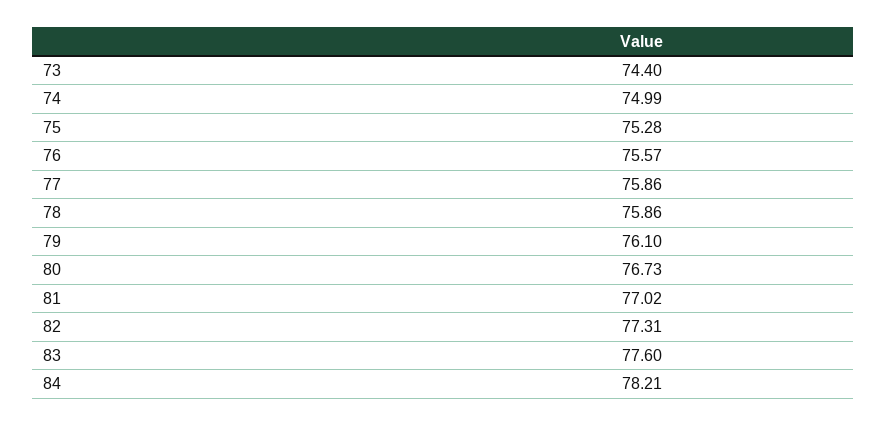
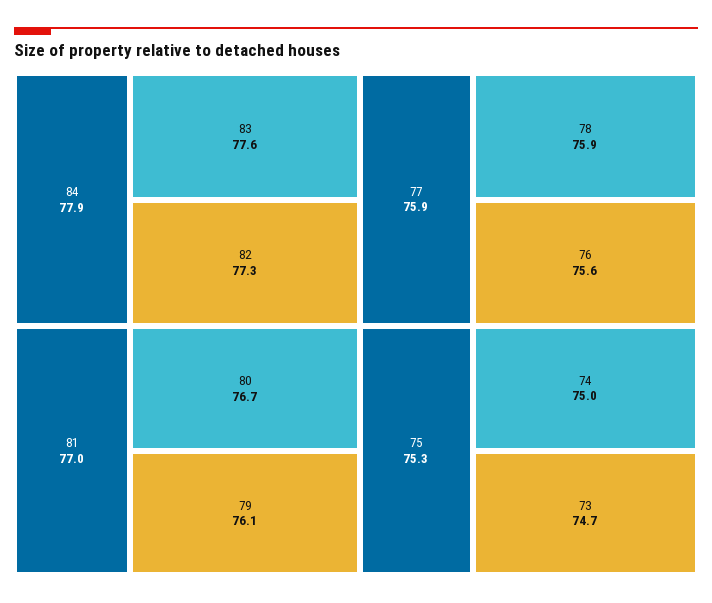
73: 74.4 -> 74.7
84: 78.21 -> 77.9

